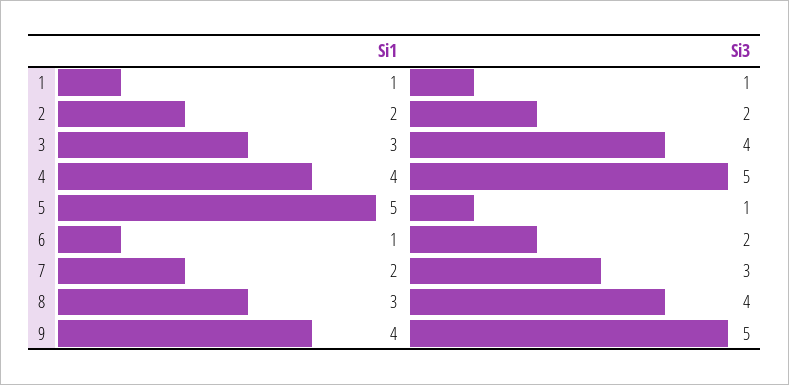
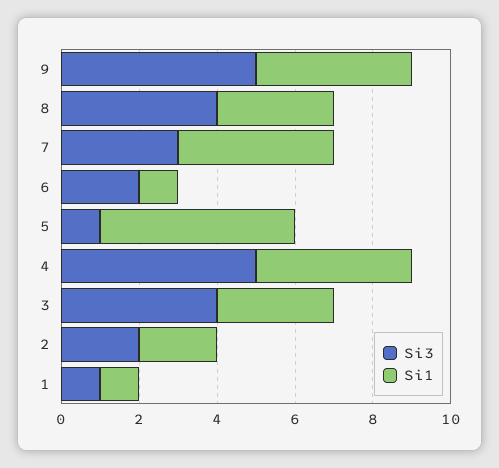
Si1, 7: 2 -> 4

